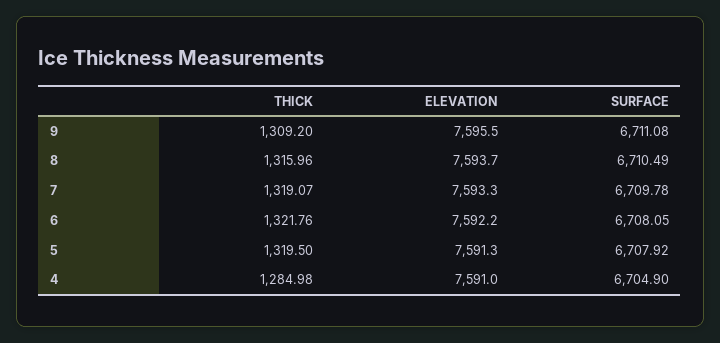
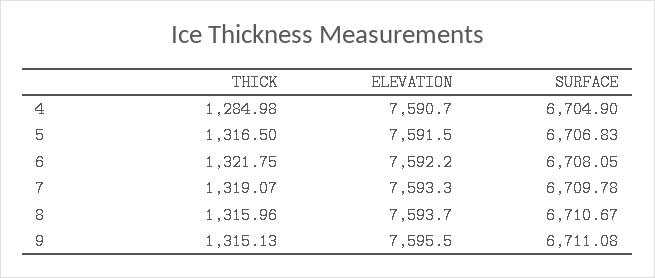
THICK, 9: 1309.2 -> 1315.13
SURFACE, 8: 6710.49 -> 6710.67
THICK, 6: 1321.76 -> 1321.75
THICK, 5: 1319.5 -> 1316.5
ELEVATION, 5: 7591.3 -> 7591.5
SURFACE, 5: 6707.92 -> 6706.83
ELEVATION, 4: 7591 -> 7590.7

